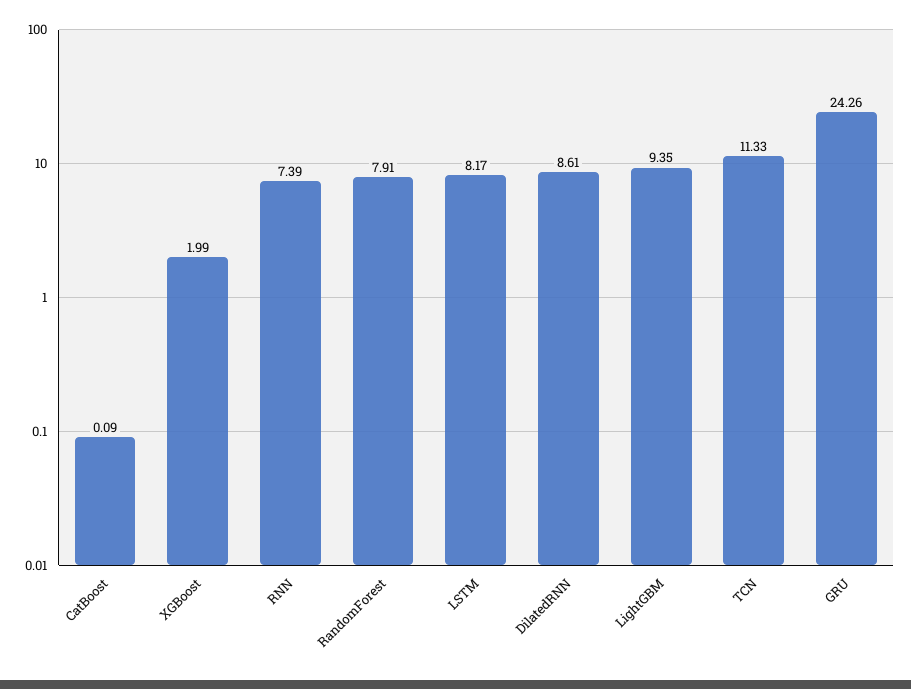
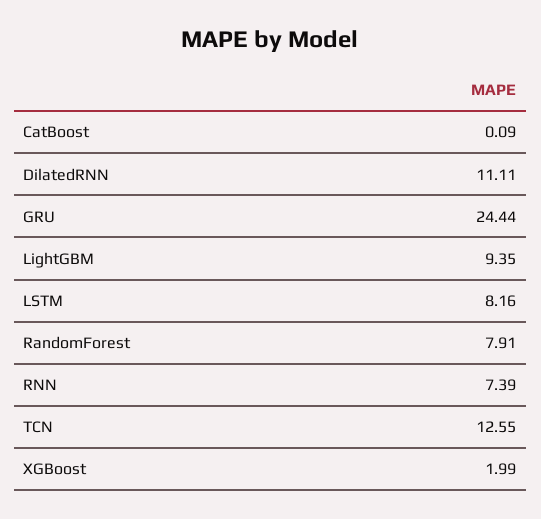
LSTM: 8.17 -> 8.16
DilatedRNN: 8.61 -> 11.11
TCN: 11.33 -> 12.55
GRU: 24.26 -> 24.44

